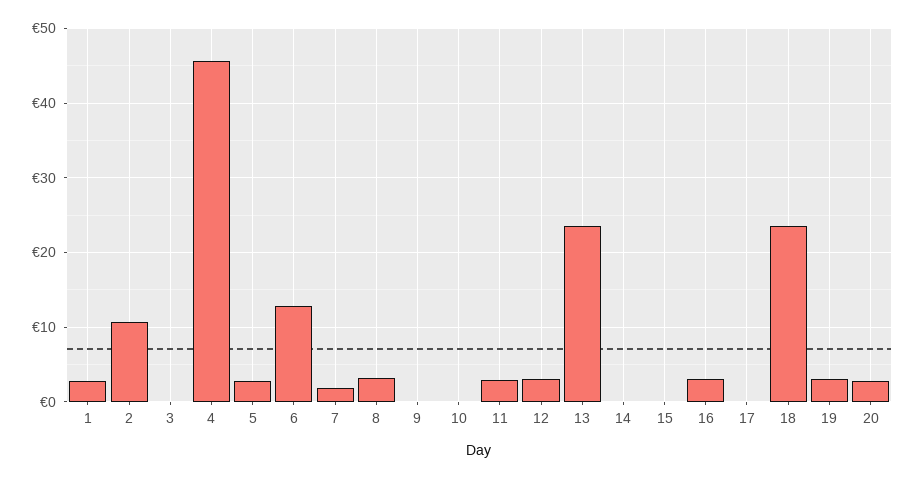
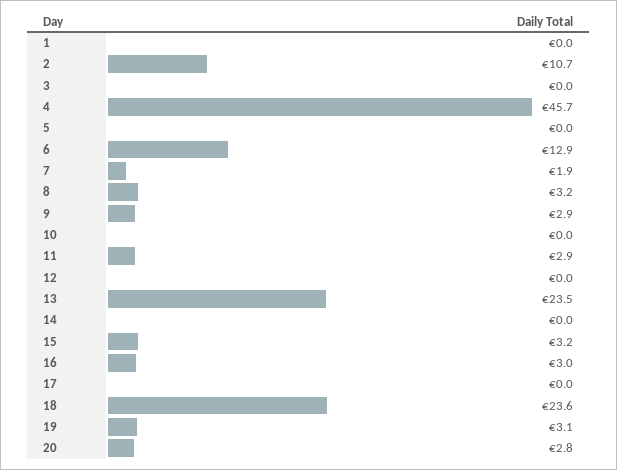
1: 3 -> 0
5: 3 -> 0
9: 0 -> 2.9
12: 3 -> 0
15: 0 -> 3.2

